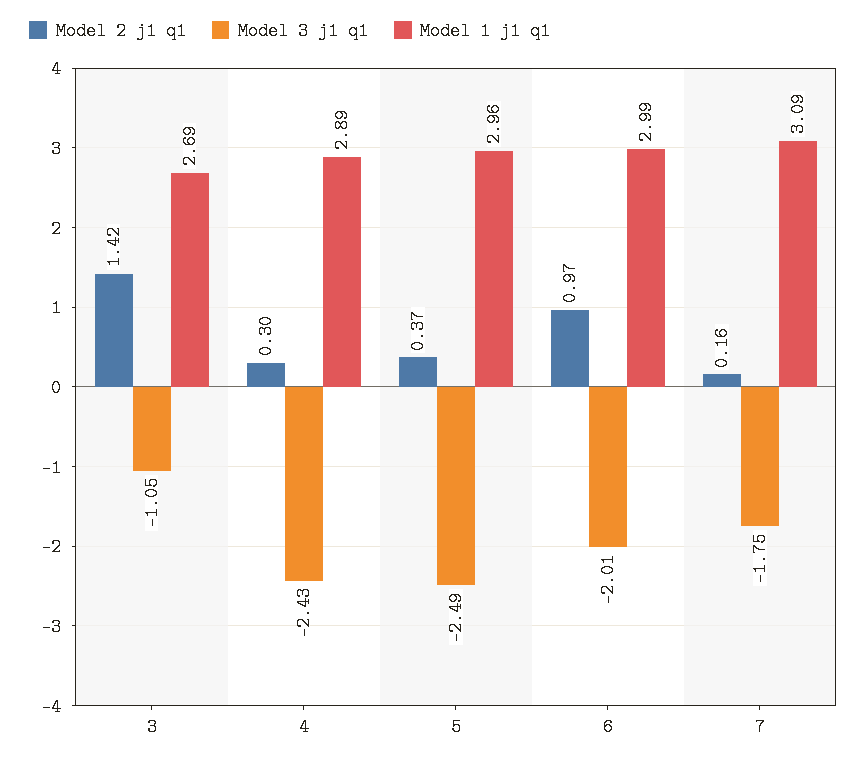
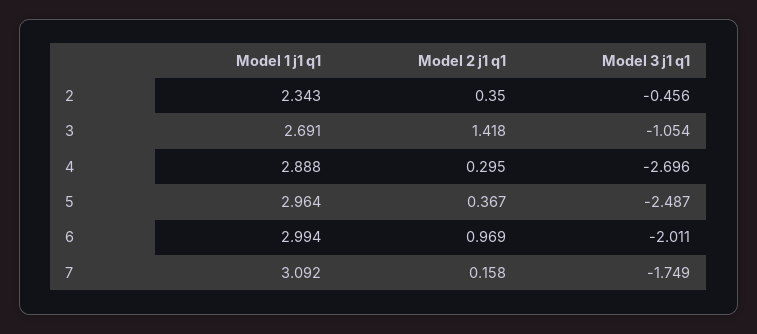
Model 3 j1 q1, 4: -2.43 -> -2.696
Model 1 j1 q1, 2: none -> 2.343
Model 2 j1 q1, 2: none -> 0.35
Model 3 j1 q1, 2: none -> -0.456

